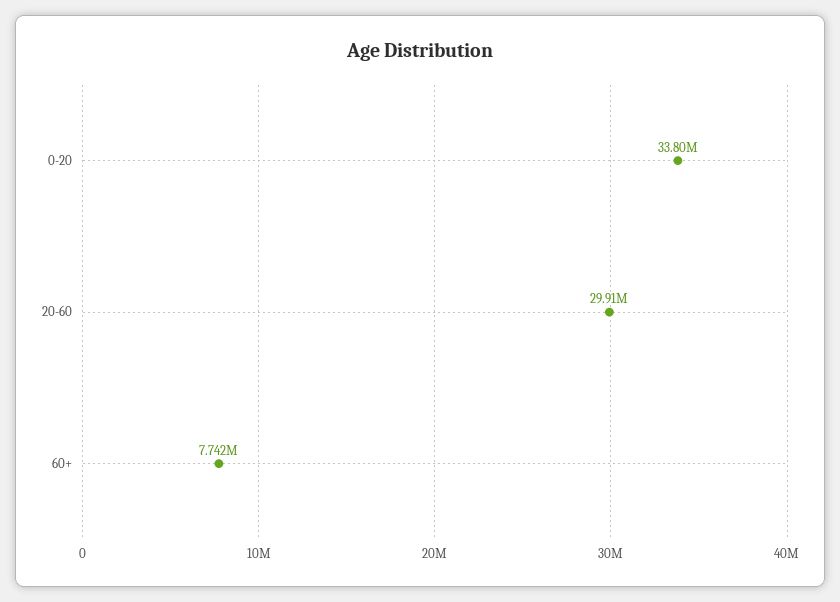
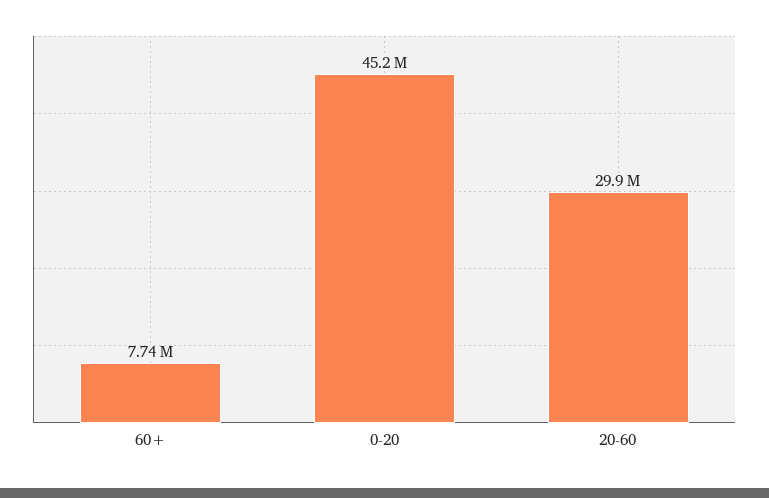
0-20: 33800000 -> 45200000

